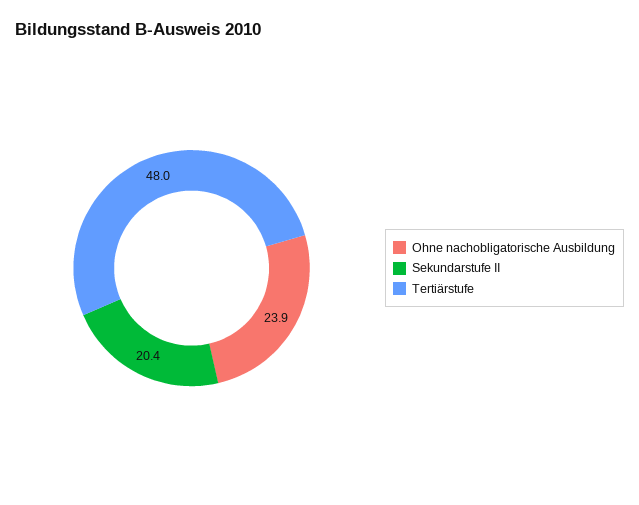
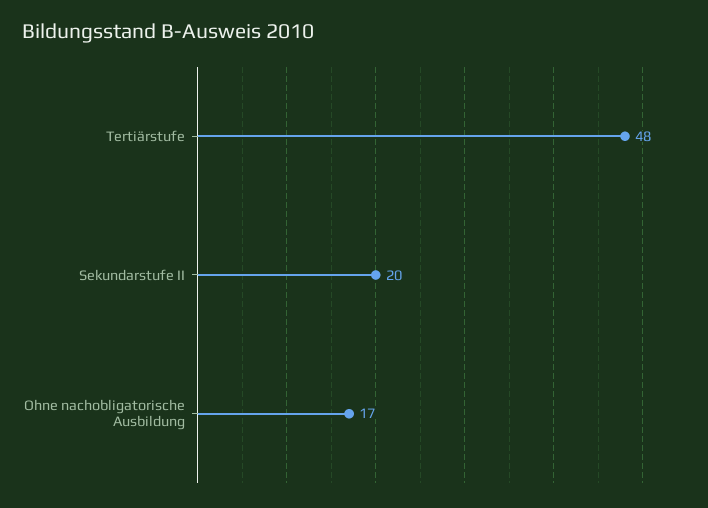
Ohne nachobligatorische Ausbildung: 23.9 -> 17

